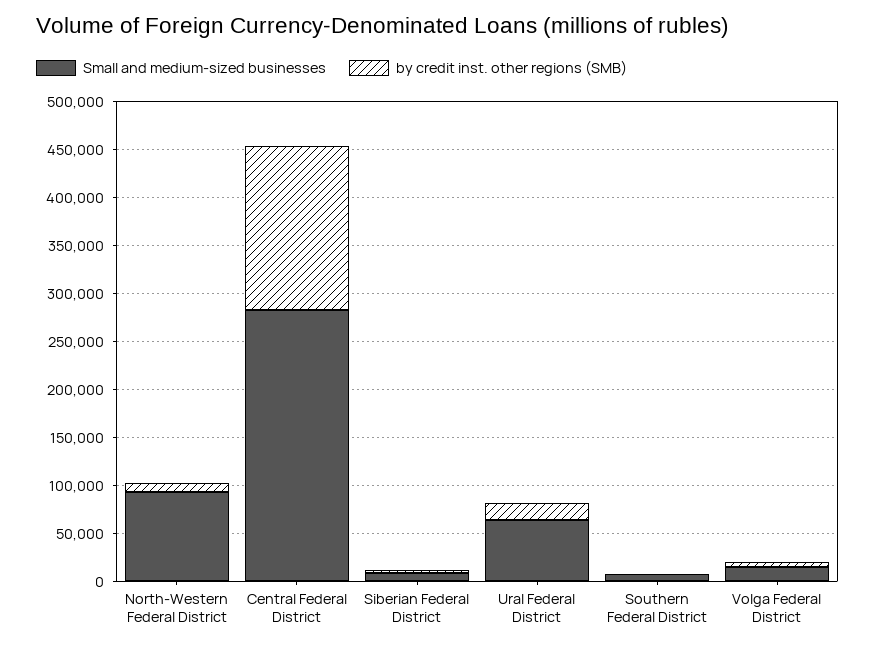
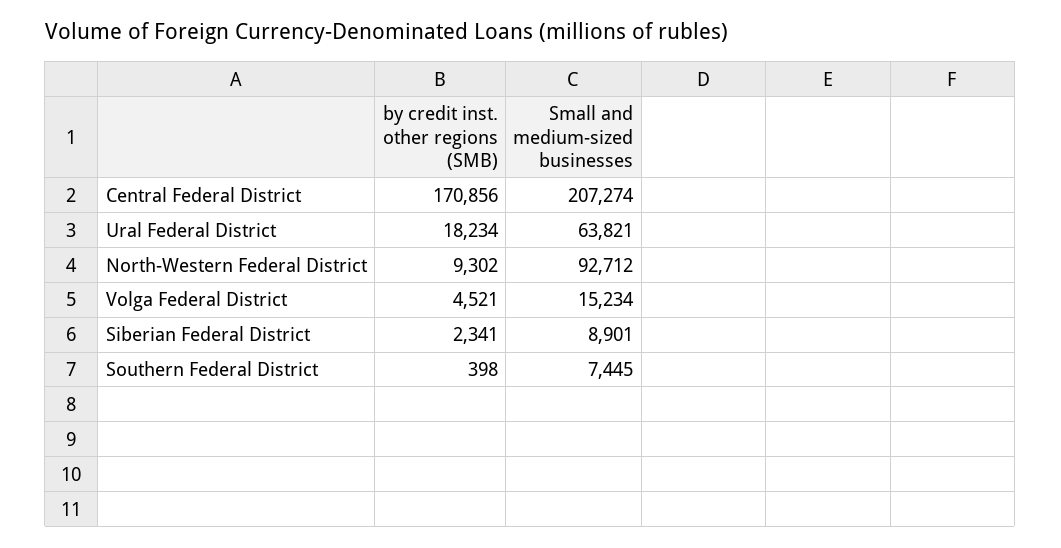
Small and medium-sized businesses, Central Federal District: 280000 -> 207274

